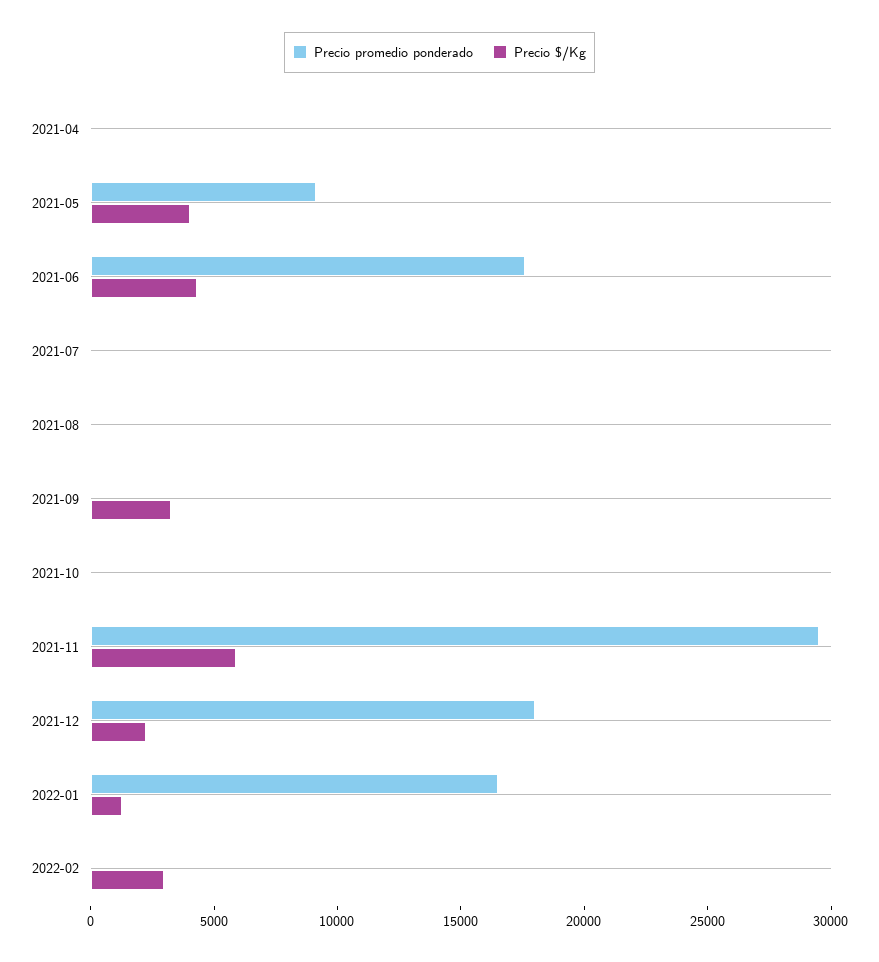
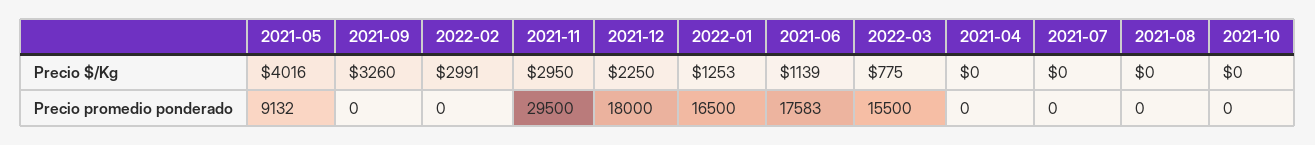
Precio $/Kg, 2021-06: 4000 -> 1139
Precio $/Kg, 2021-11: 6000 -> 2950
Precio $/Kg, 2022-03: none -> 775
Precio promedio ponderado, 2022-03: none -> 15500

